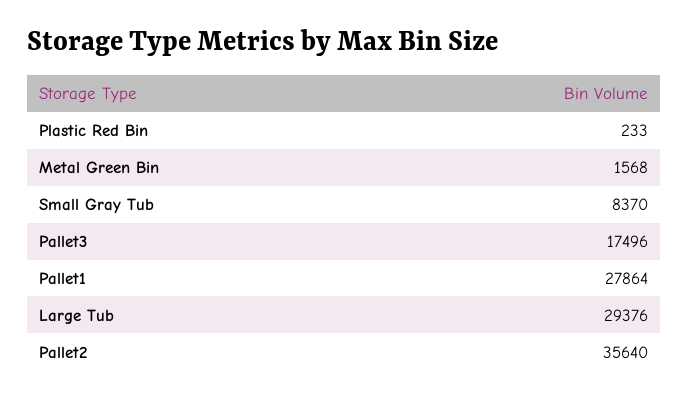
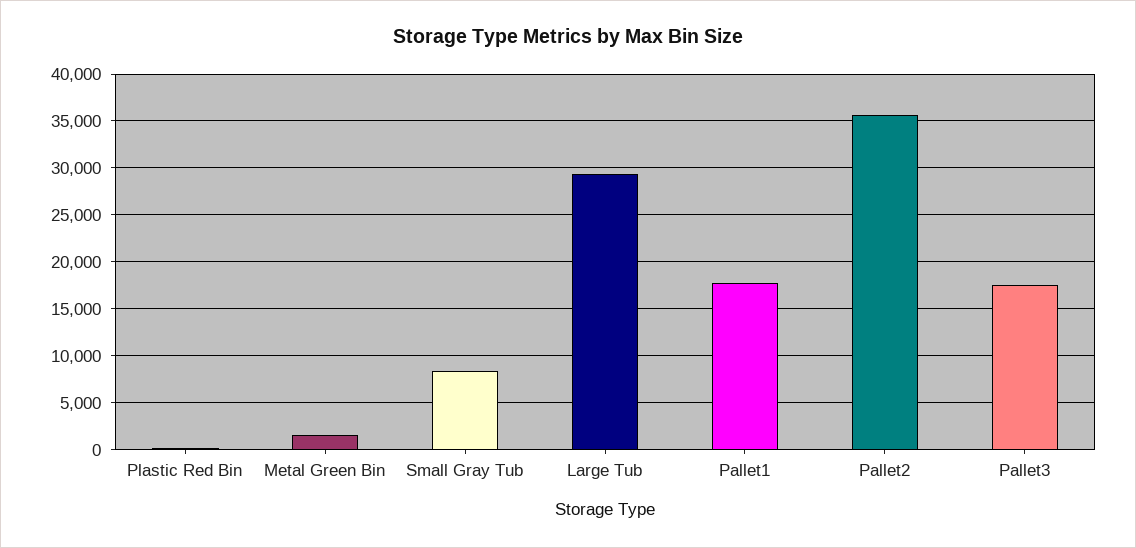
Pallet1: 27864 -> 18000

